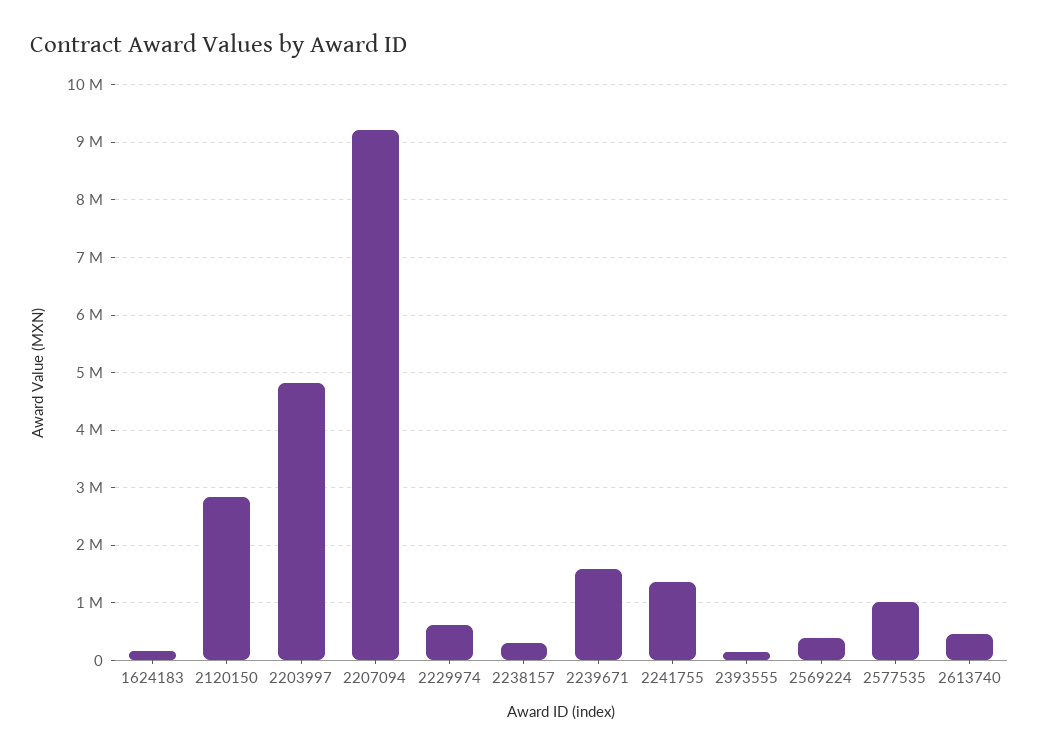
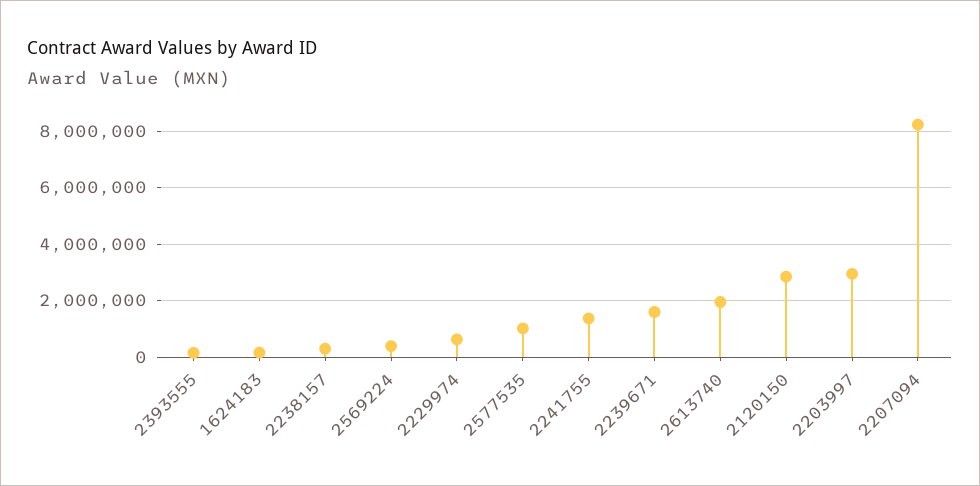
2203997: 4800000 -> 3000000
2207094: 9200000 -> 8250000
2613740: 400000 -> 2000000

